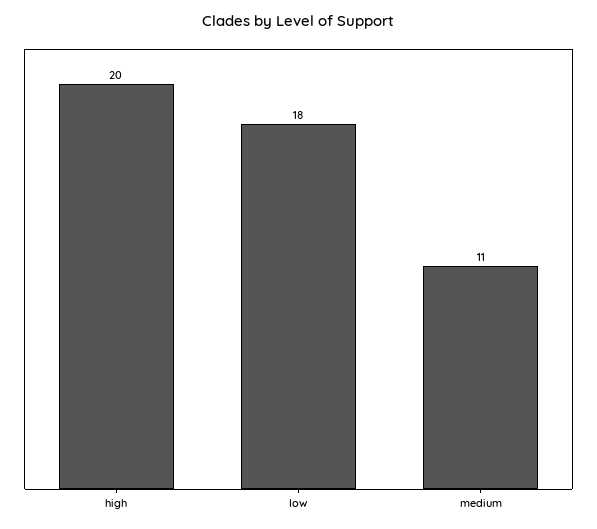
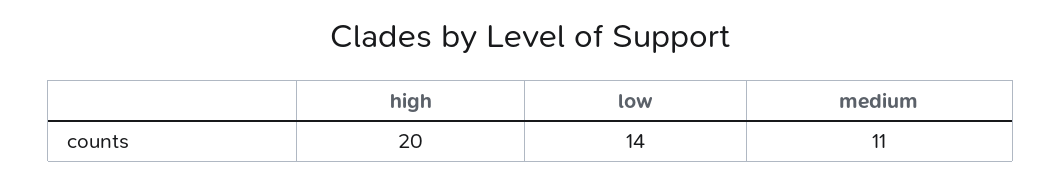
low: 18 -> 14

